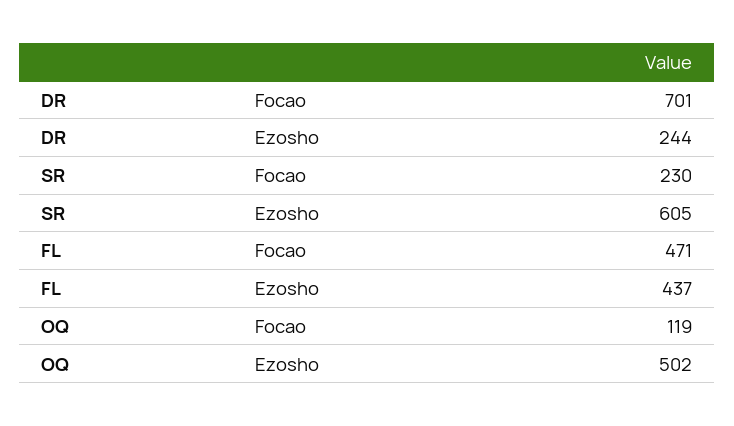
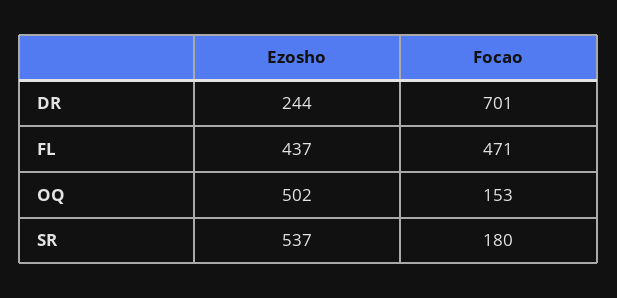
SR, Focao: 230 -> 180
SR, Ezosho: 605 -> 537
OQ, Focao: 119 -> 153

